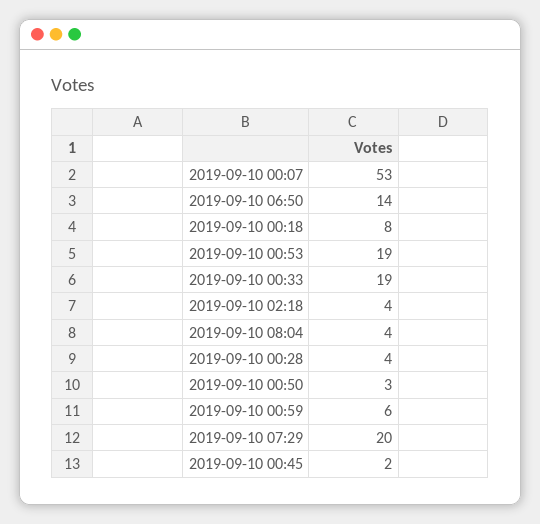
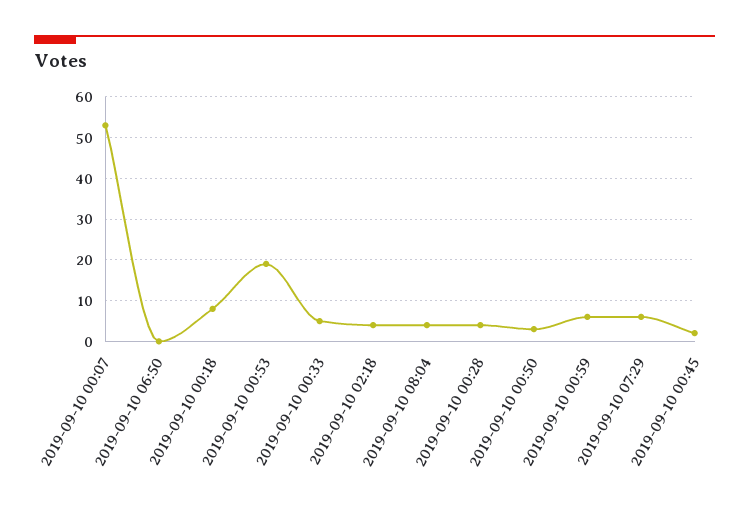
2019-09-10 06:50: 14 -> 0
2019-09-10 00:33: 19 -> 5
2019-09-10 07:29: 20 -> 5

